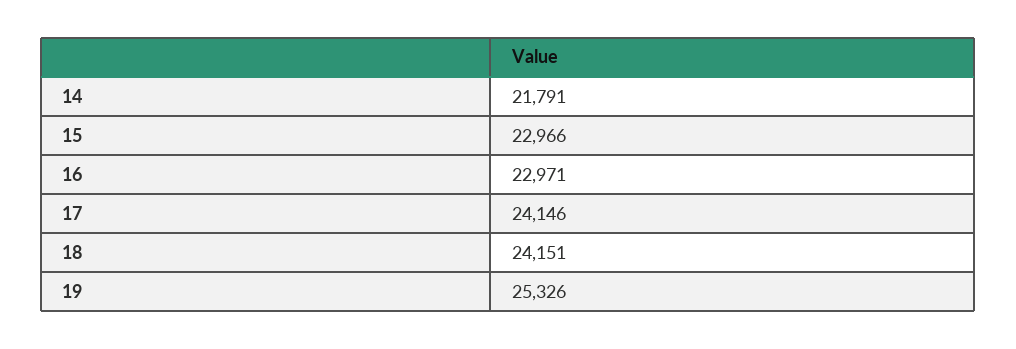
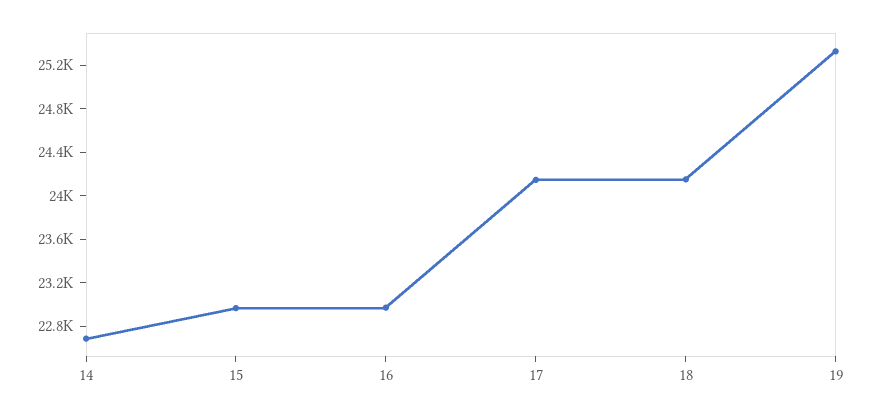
14: 21791 -> 22700

